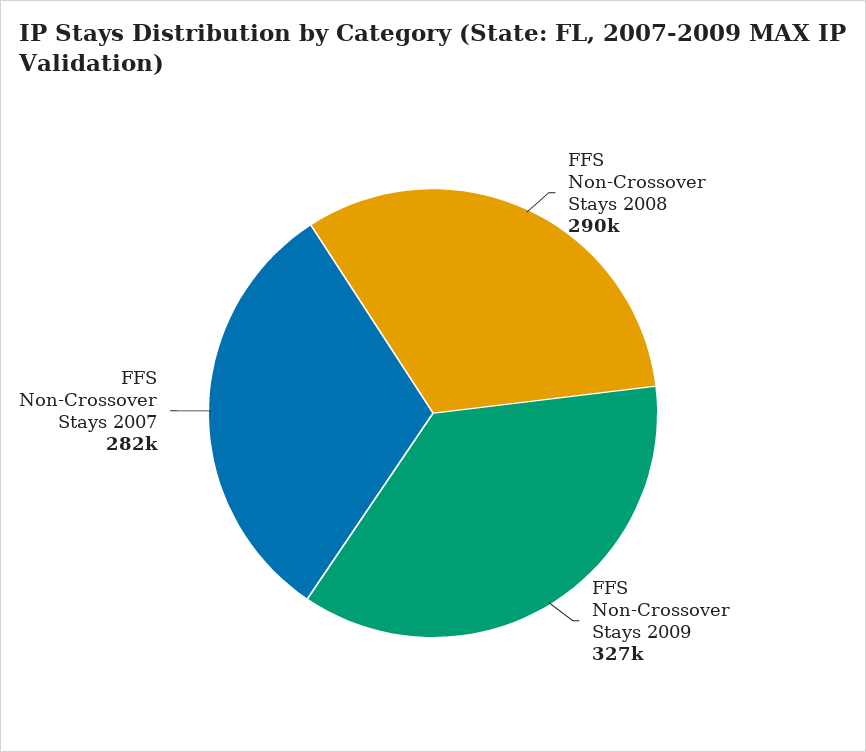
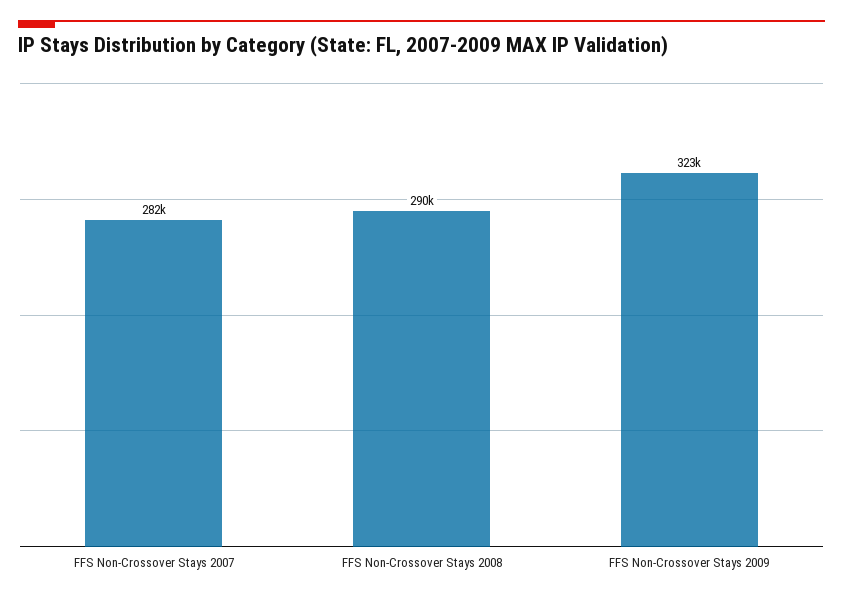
FFS Non-Crossover Stays 2009: 327000 -> 323000

